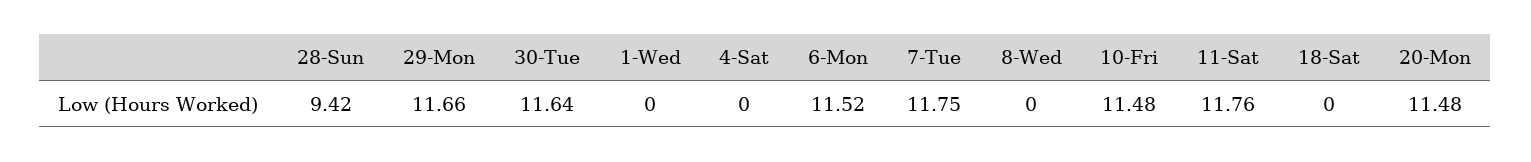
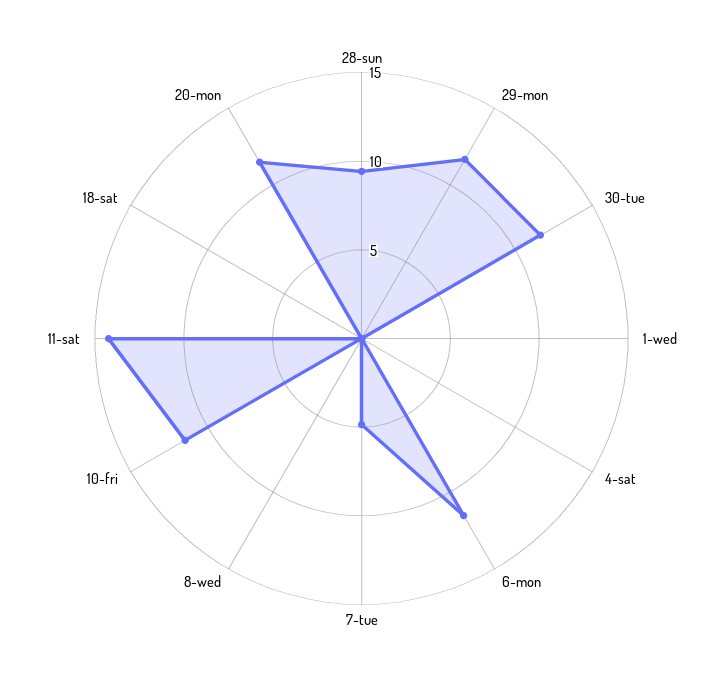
7-Tue: 11.75 -> 5
11-Sat: 11.76 -> 14

